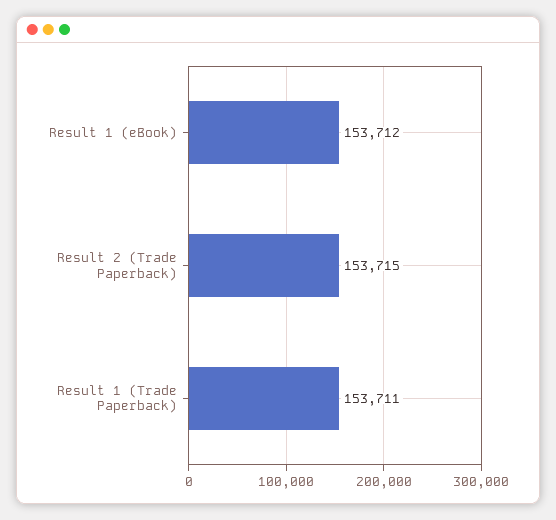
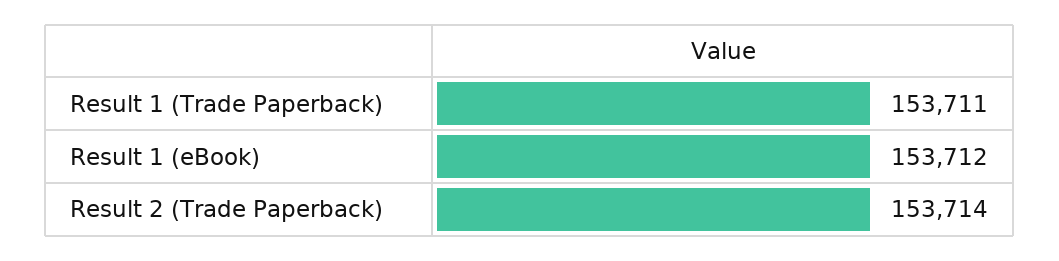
Result 2 (Trade Paperback): 153715 -> 153714

